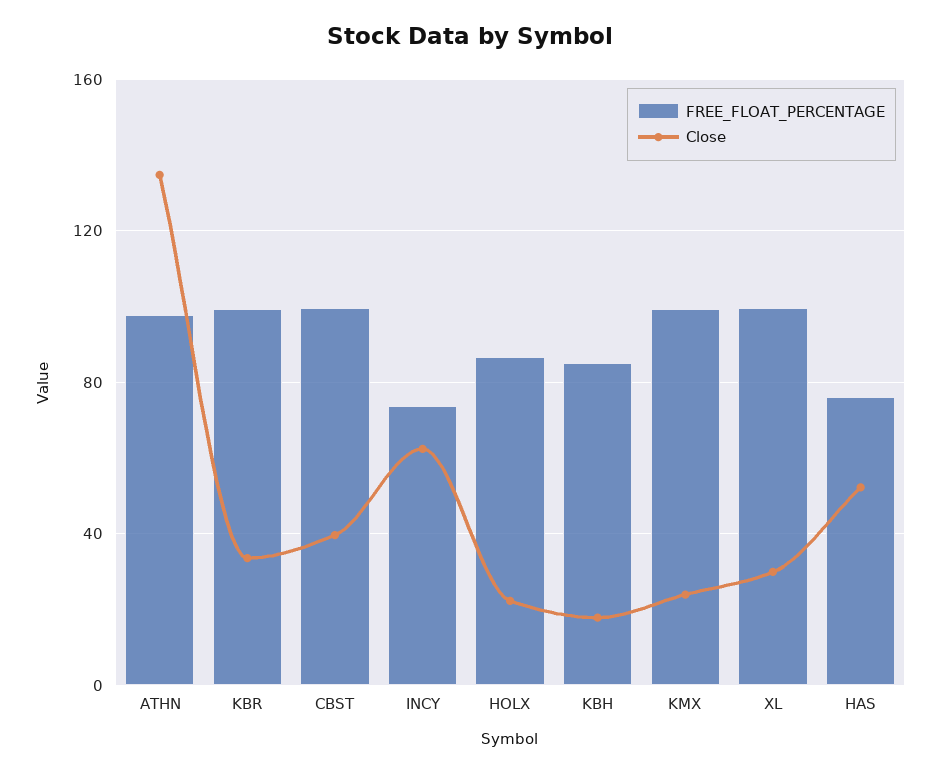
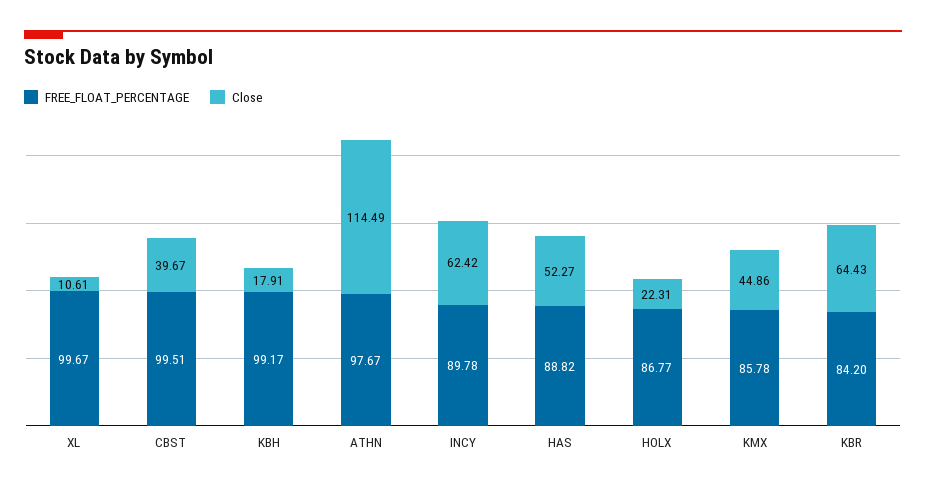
Close, ATHN: 135 -> 114.49
FREE_FLOAT_PERCENTAGE, KBR: 100 -> 84.2
Close, KBR: 35 -> 64.43
FREE_FLOAT_PERCENTAGE, INCY: 75 -> 89.78
FREE_FLOAT_PERCENTAGE, KBH: 85 -> 99.17
FREE_FLOAT_PERCENTAGE, KMX: 100 -> 85.78
Close, KMX: 25 -> 44.86
Close, XL: 30 -> 10.61
FREE_FLOAT_PERCENTAGE, HAS: 75 -> 88.82

